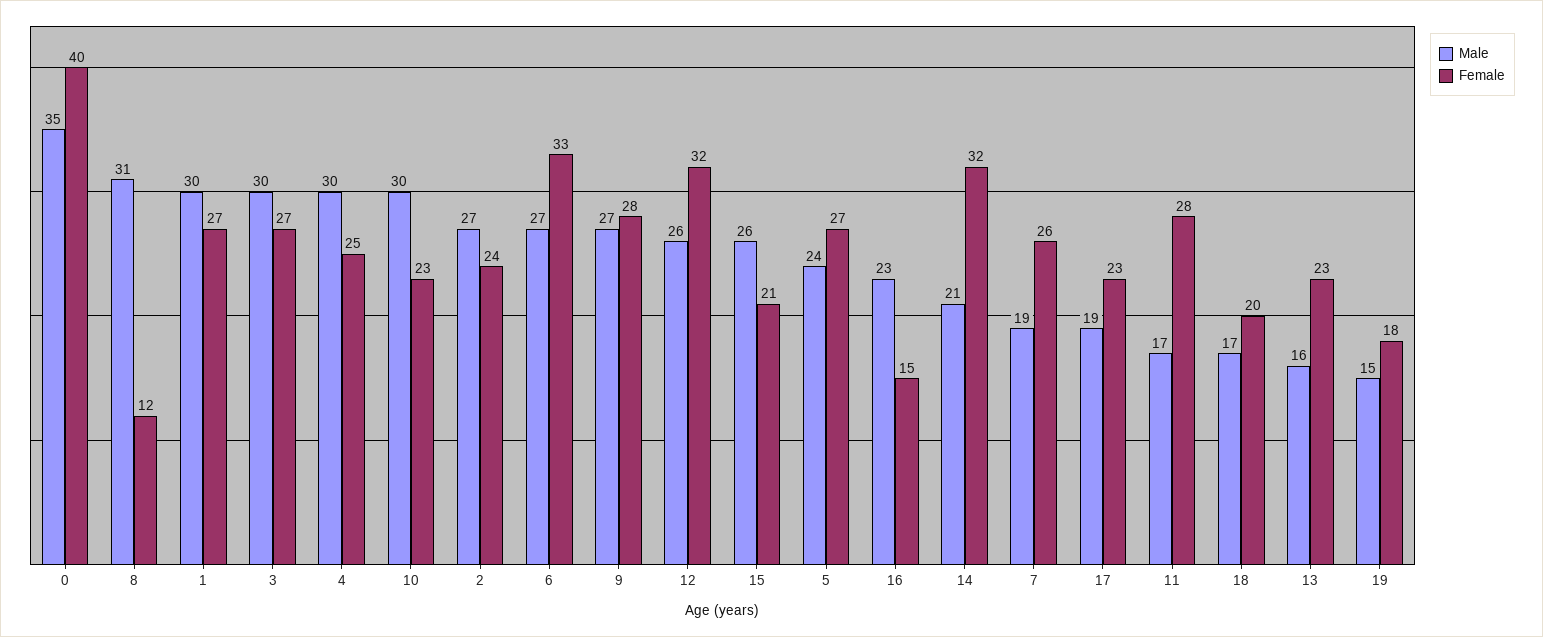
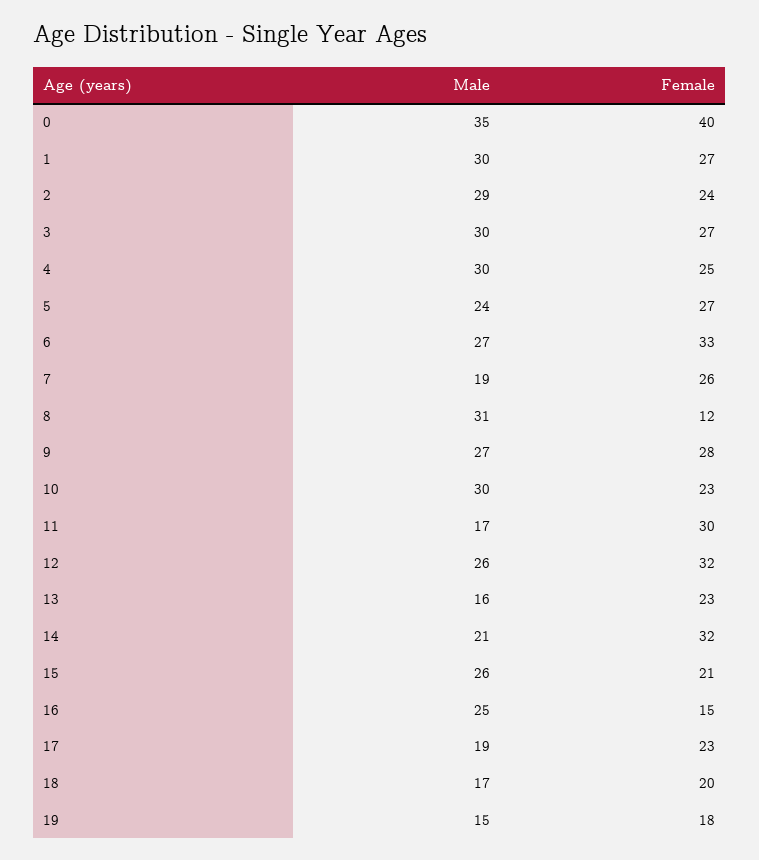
Male, 2: 27 -> 29
Male, 16: 23 -> 25
Female, 11: 28 -> 30

